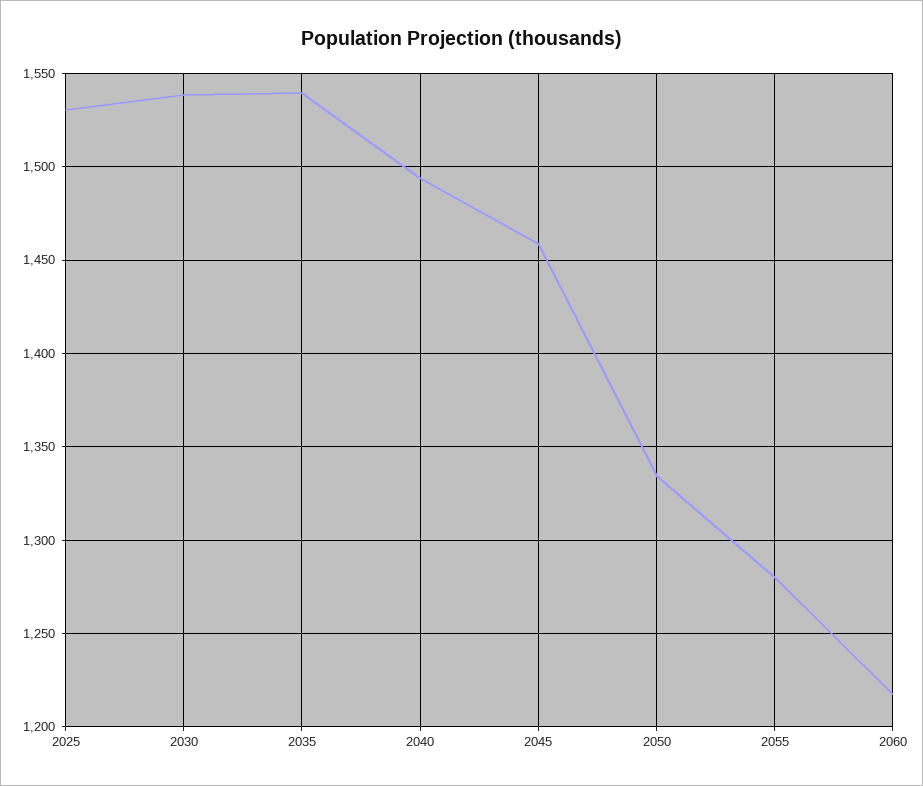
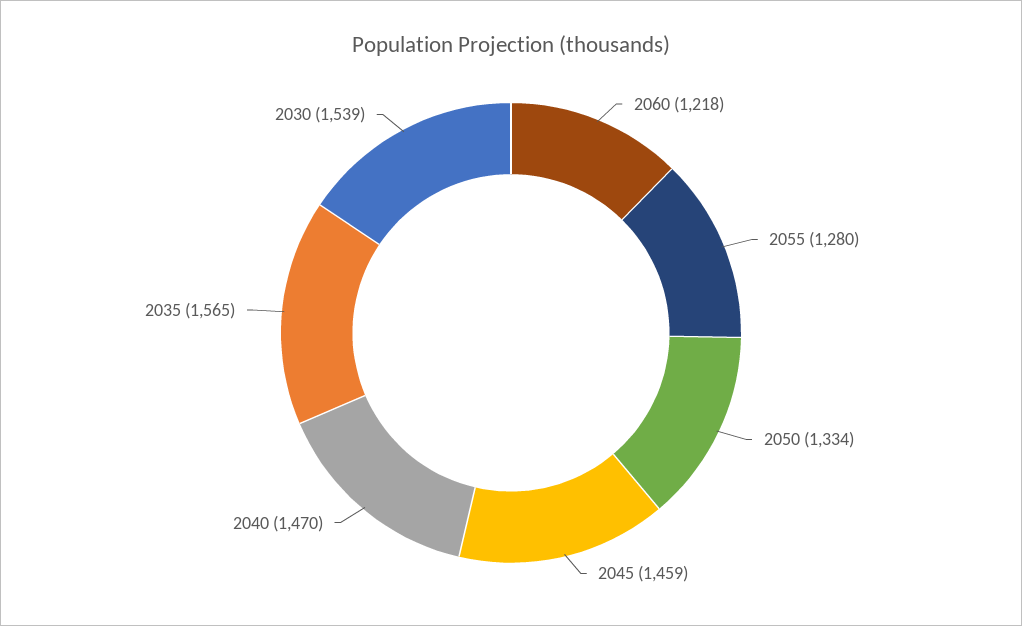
2025: 1530 -> none
2035: 1540 -> 1565
2040: 1495 -> 1470

